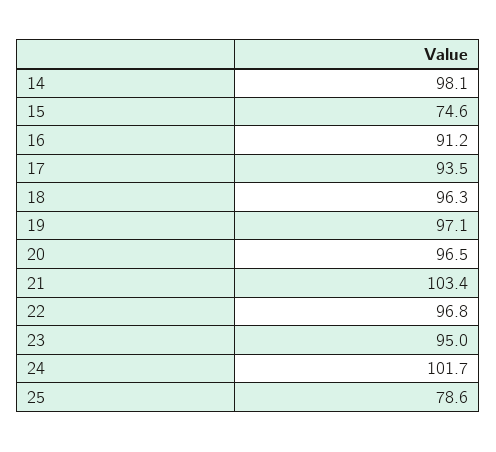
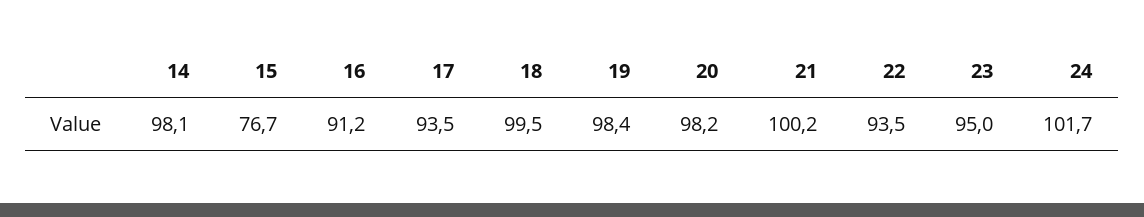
15: 74.6 -> 76.7
18: 96.3 -> 99.5
19: 97.1 -> 98.4
20: 96.5 -> 98.2
21: 103.4 -> 100.2
22: 96.8 -> 93.5
25: 78.6 -> none

